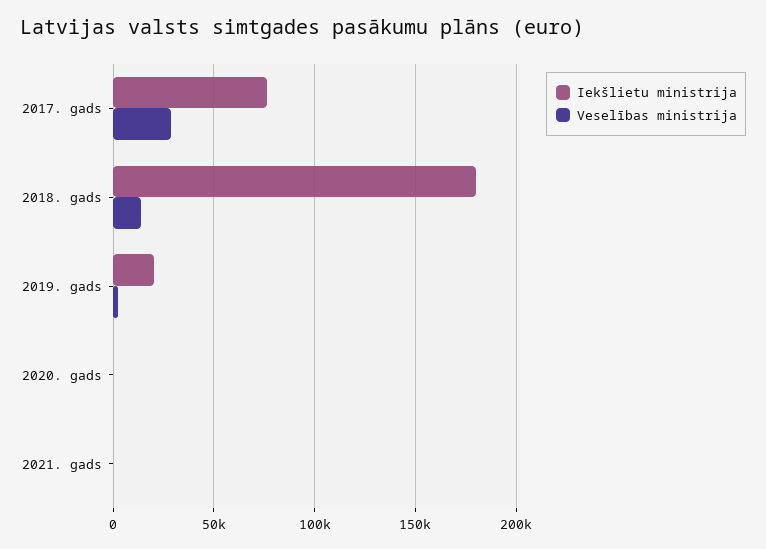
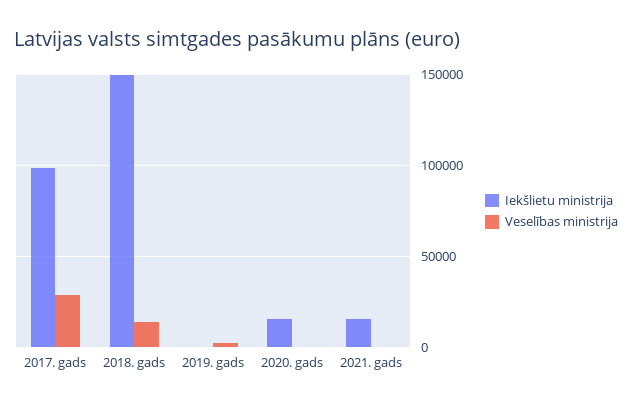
Iekšlietu ministrija, 2017. gads: 75000 -> 100000
Iekšlietu ministrija, 2018. gads: 180000 -> 150000
Iekšlietu ministrija, 2019. gads: 20000 -> 0
Iekšlietu ministrija, 2020. gads: 0 -> 15000
Iekšlietu ministrija, 2021. gads: 0 -> 15000

